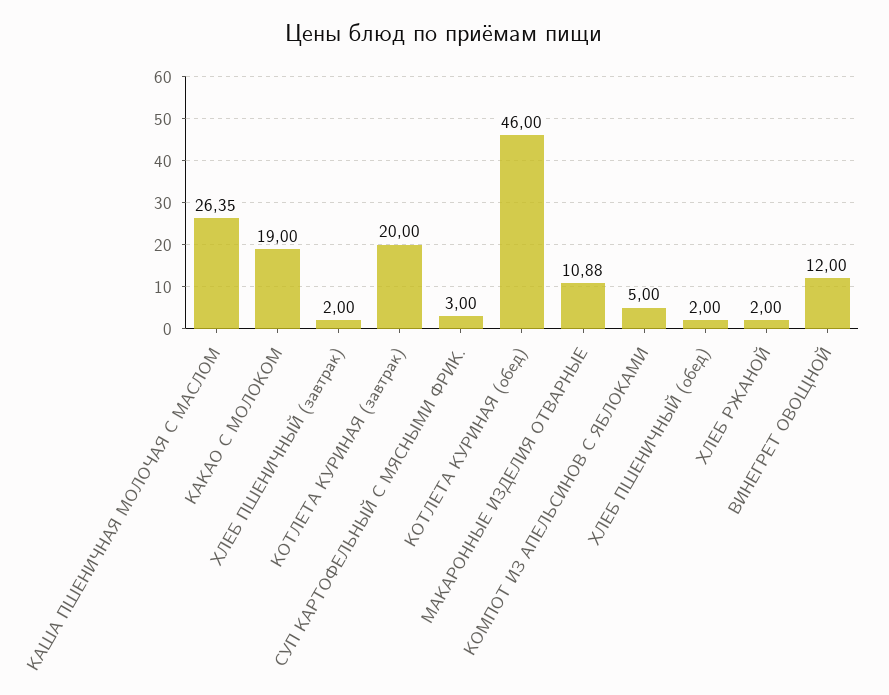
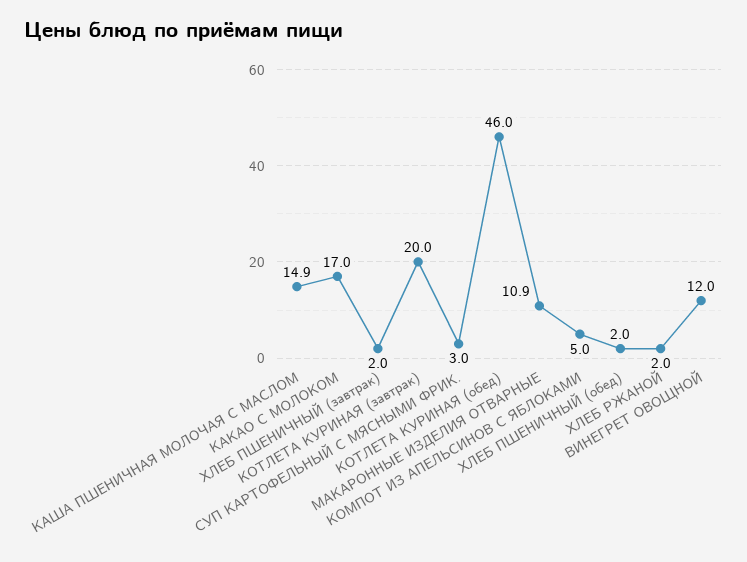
КАША ПШЕНИЧНАЯ МОЛОЧАЯ С МАСЛОМ: 26.35 -> 14.9
КАКАО С МОЛОКОМ: 19 -> 17

